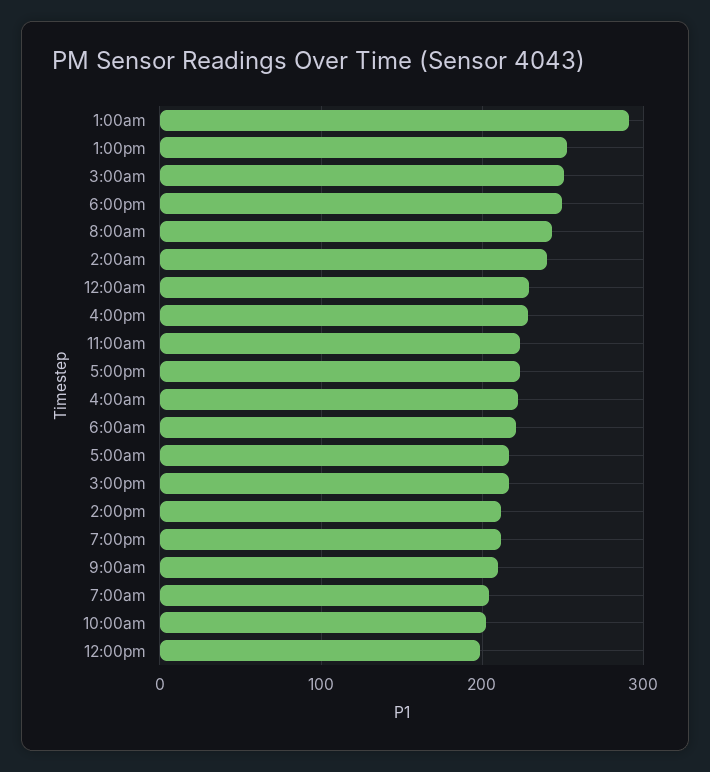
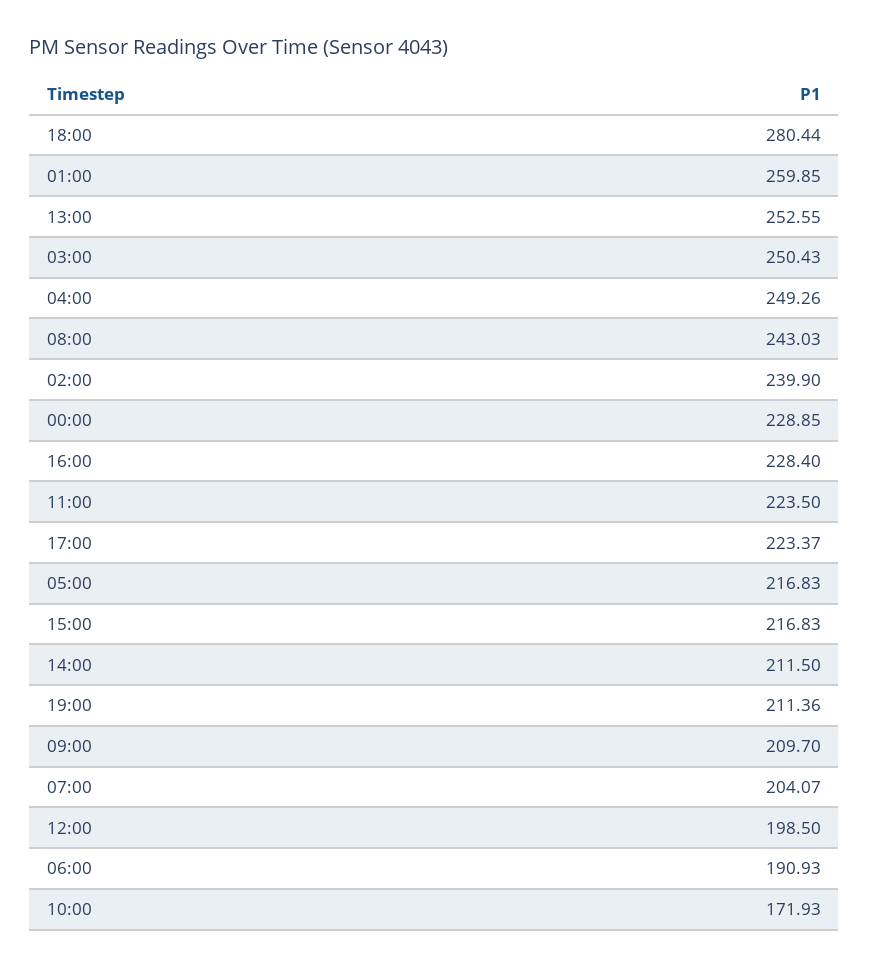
1:00am: 290 -> 259.85
6:00pm: 250 -> 280.44
4:00am: 220 -> 249.26
6:00am: 220 -> 190.93
10:00am: 200 -> 171.93

